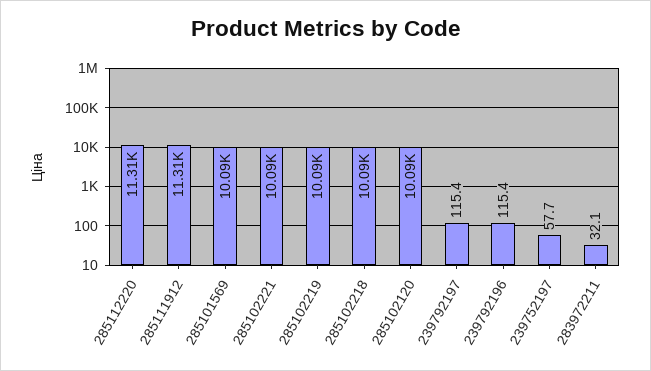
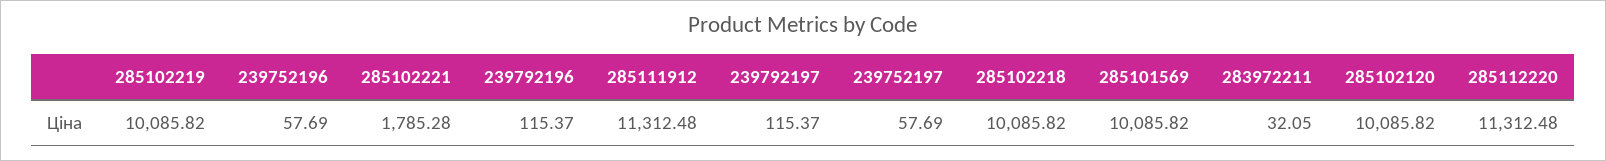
285102221: 10090 -> 1785.28
239752196: none -> 57.69

